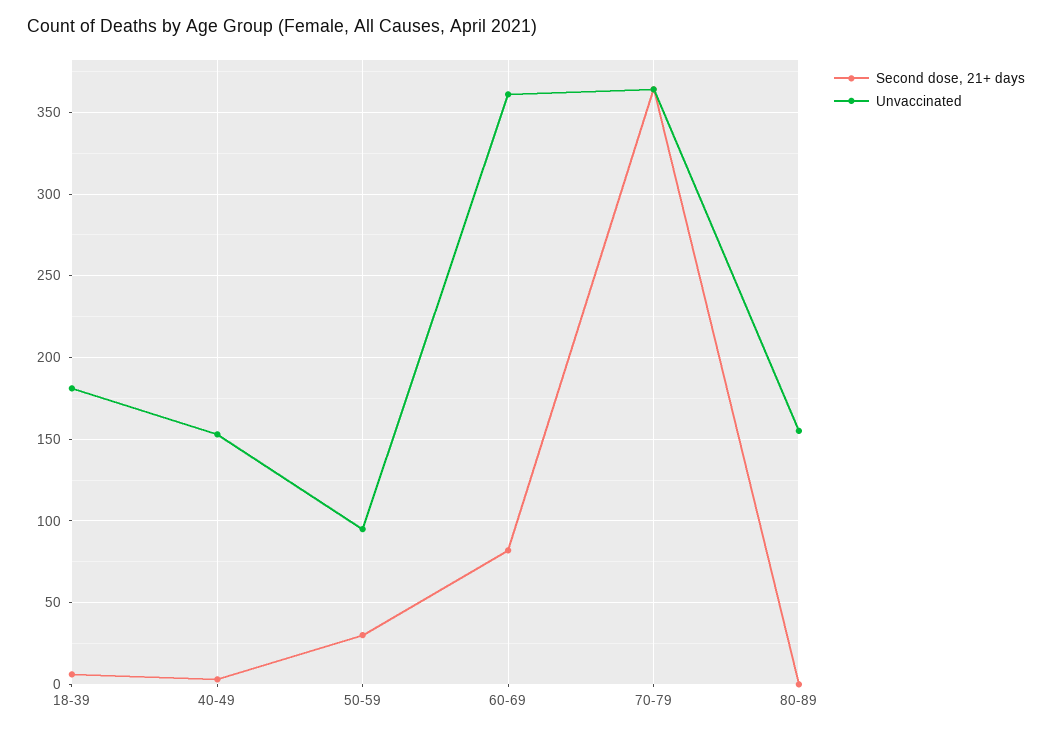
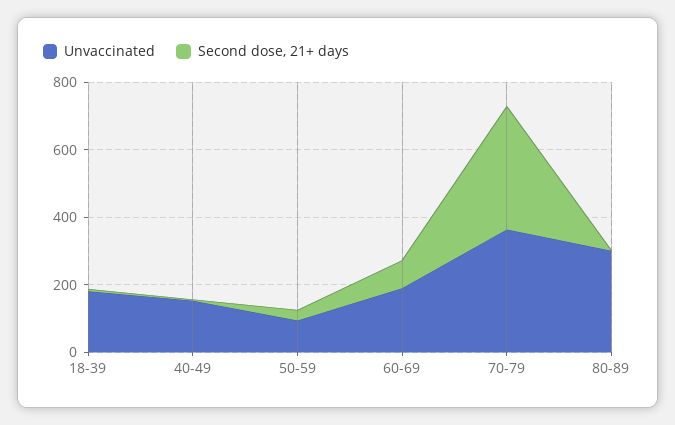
Unvaccinated, 60-69: 360 -> 200
Unvaccinated, 80-89: 155 -> 300

